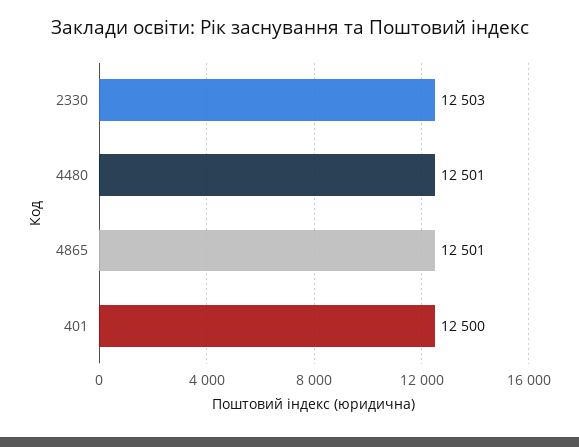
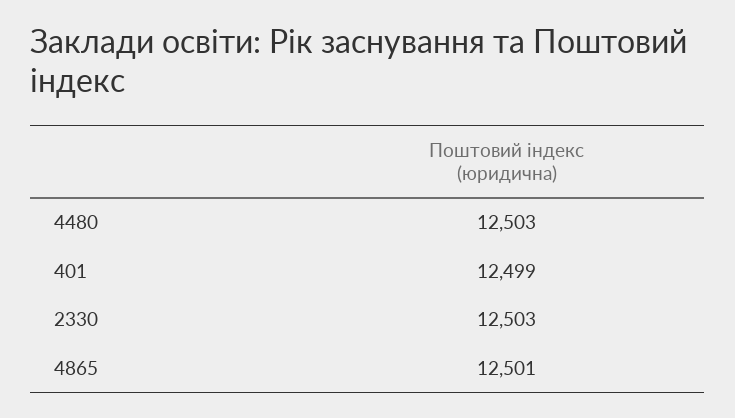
4480: 12501 -> 12503
401: 12500 -> 12499

